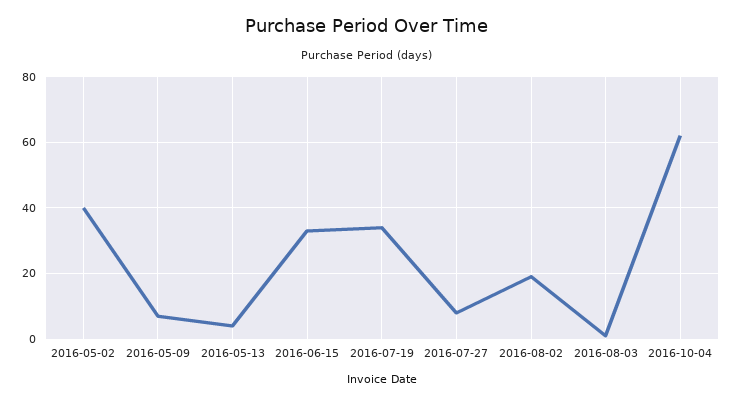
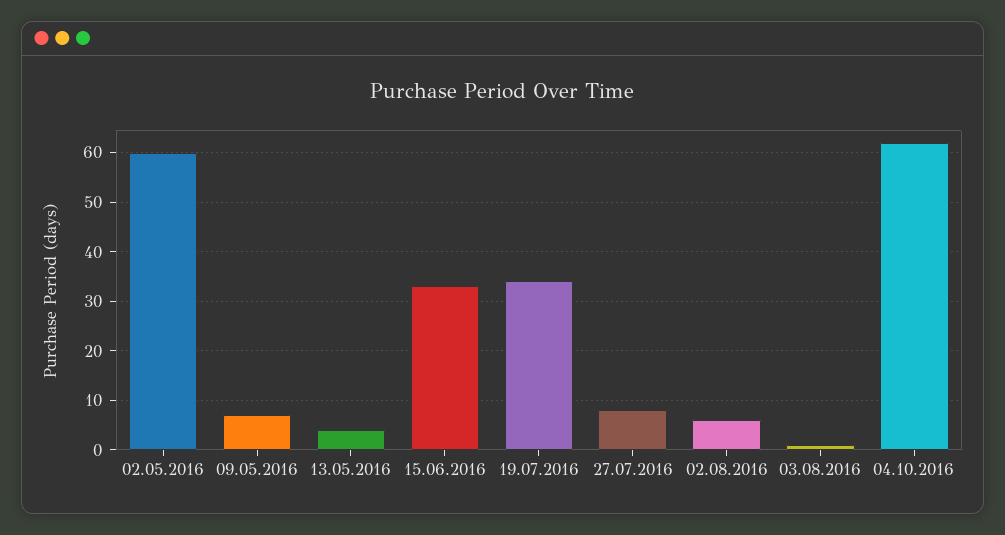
2016-05-02: 40 -> 60
2016-08-02: 20 -> 5

